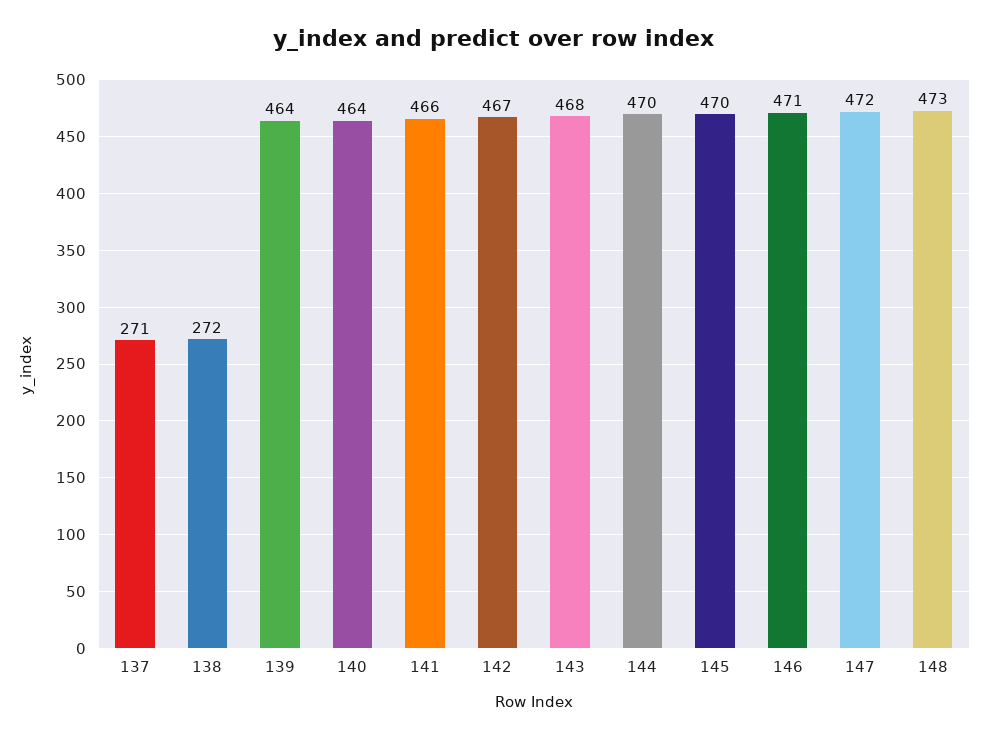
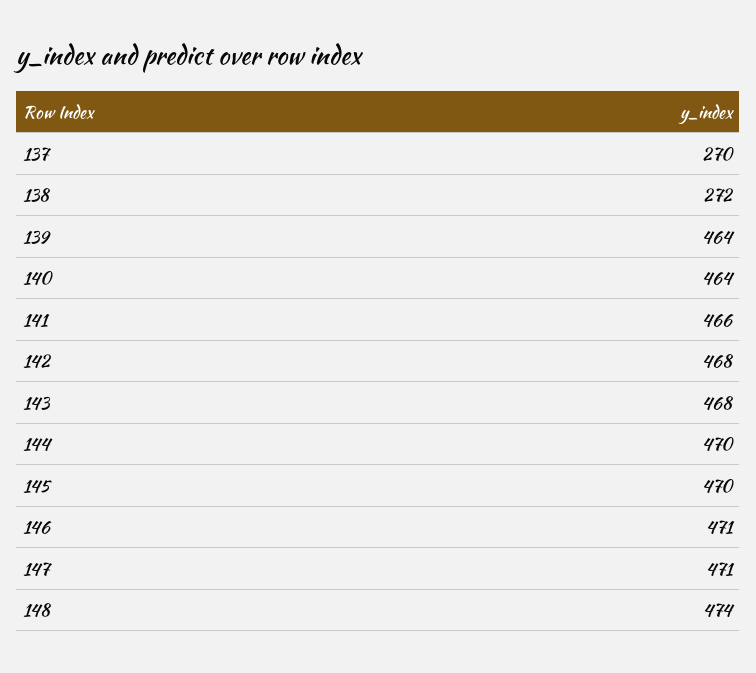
137: 271 -> 270
142: 467 -> 468
147: 472 -> 471
148: 473 -> 474

